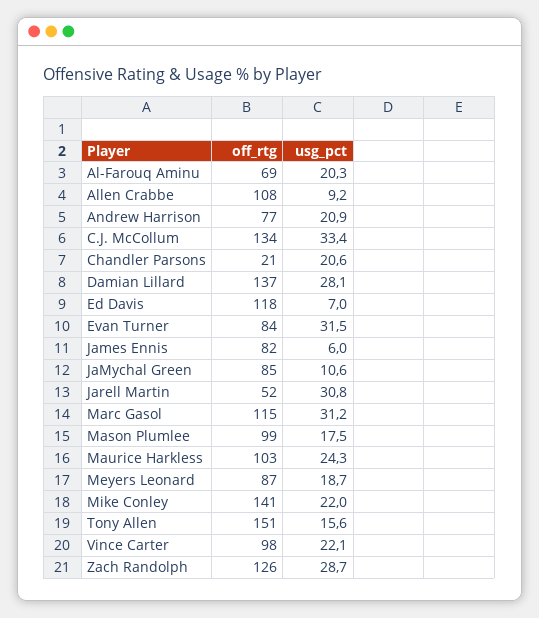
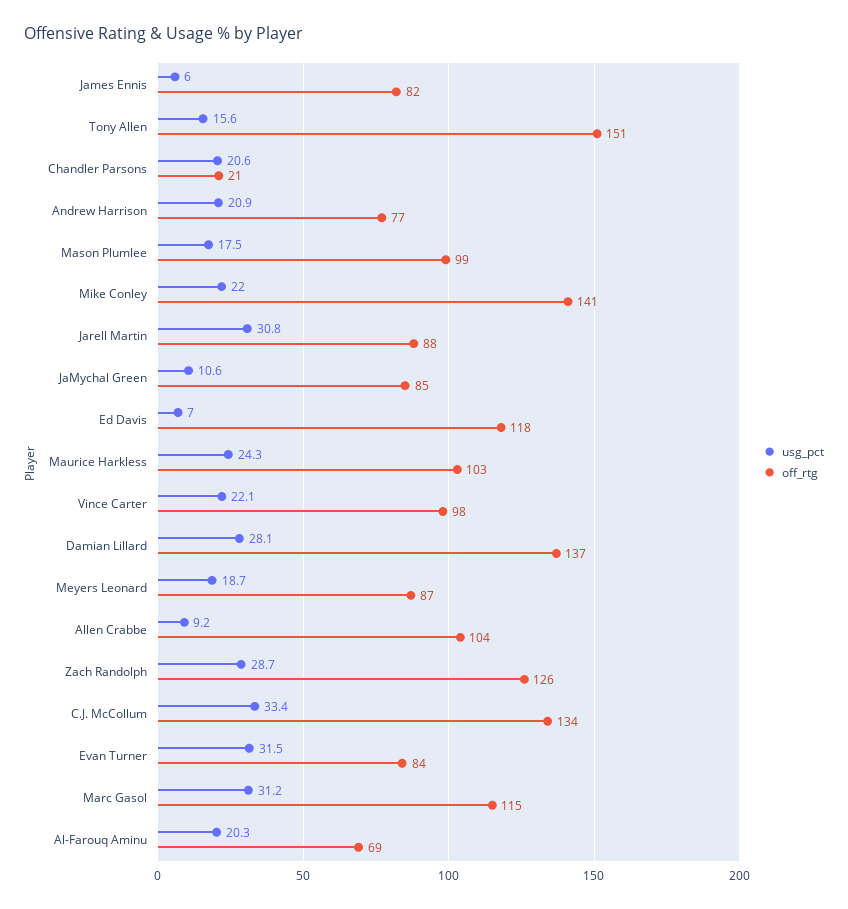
off_rtg, Allen Crabbe: 108 -> 104
off_rtg, Jarell Martin: 52 -> 88

